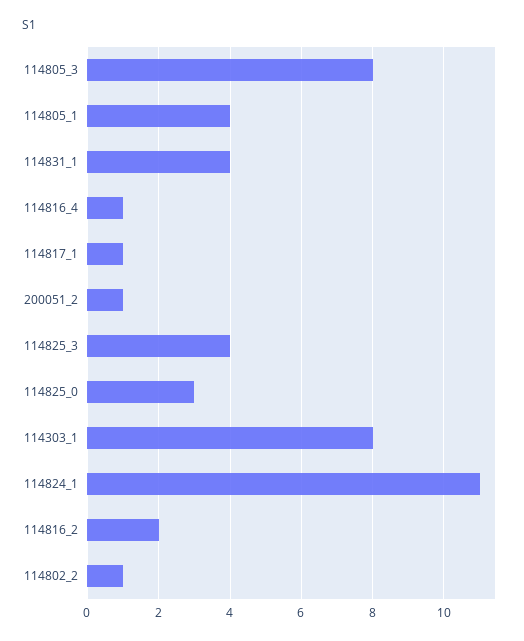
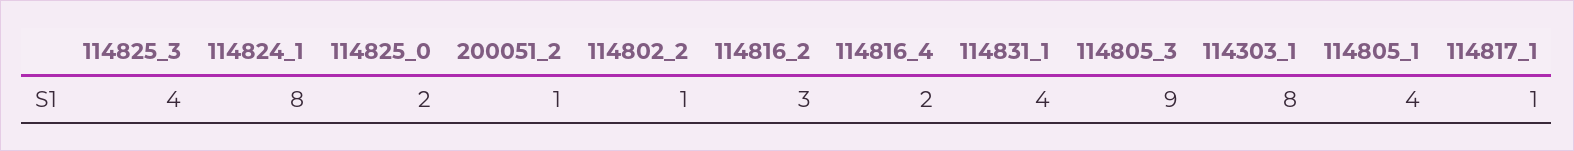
114805_3: 8 -> 9
114816_4: 1 -> 2
114825_0: 3 -> 2
114824_1: 11 -> 8
114816_2: 2 -> 3

